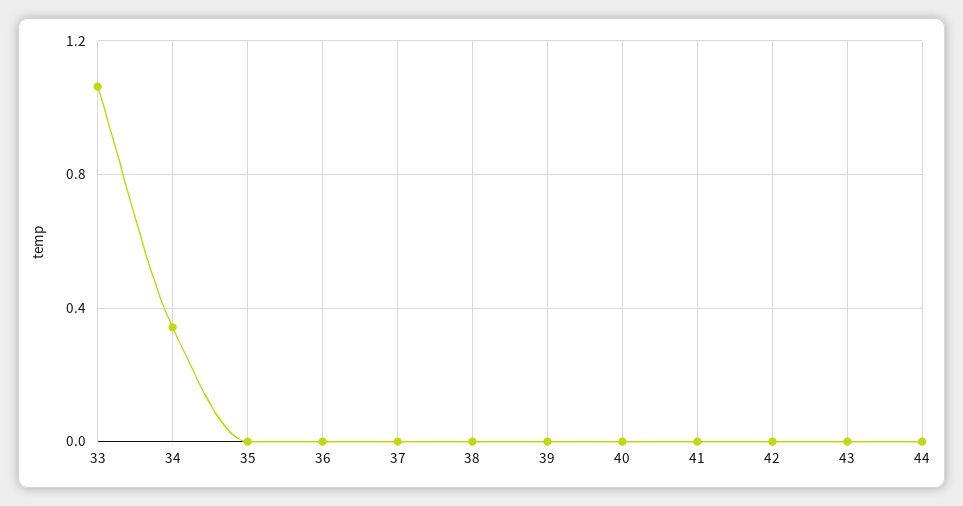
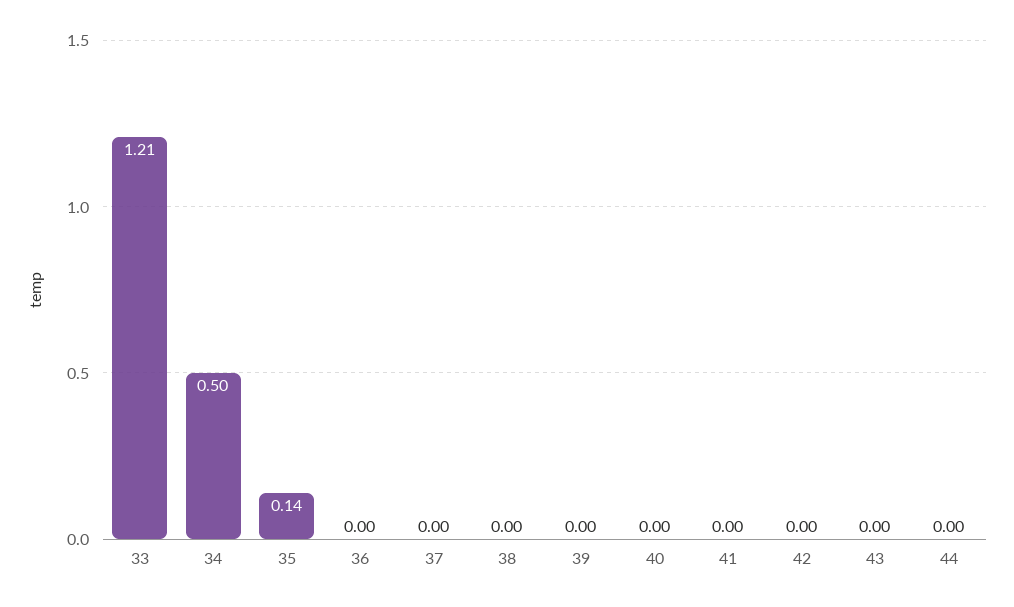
33: 1.05 -> 1.21
34: 0.35 -> 0.5
35: 0 -> 0.14

